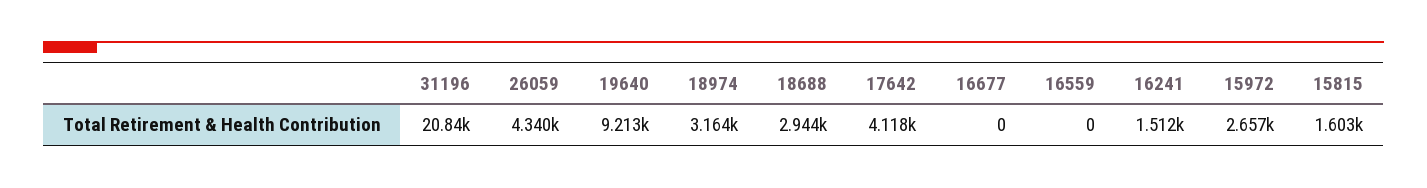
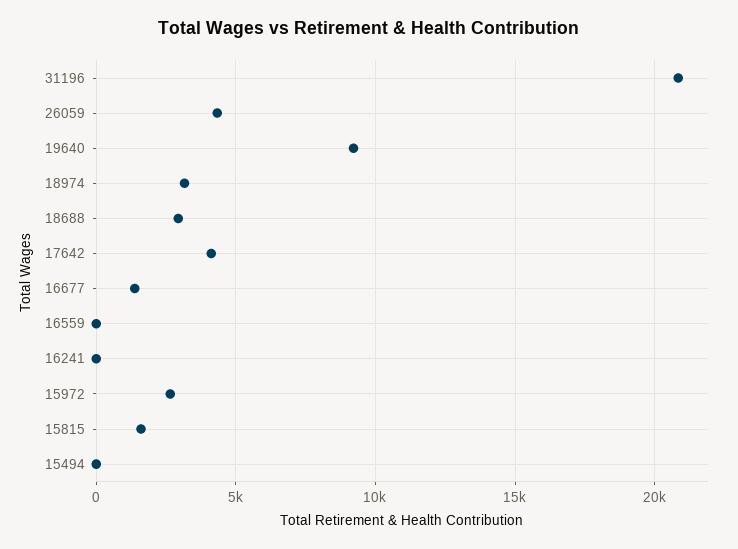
16677: 0 -> 1500
16241: 1512 -> 0
15494: none -> 0

